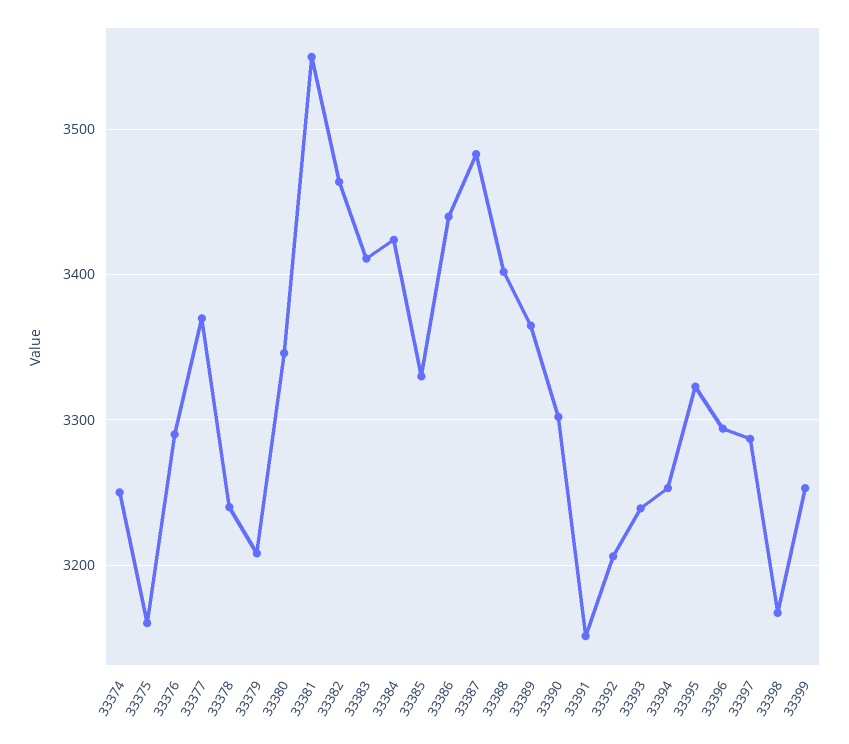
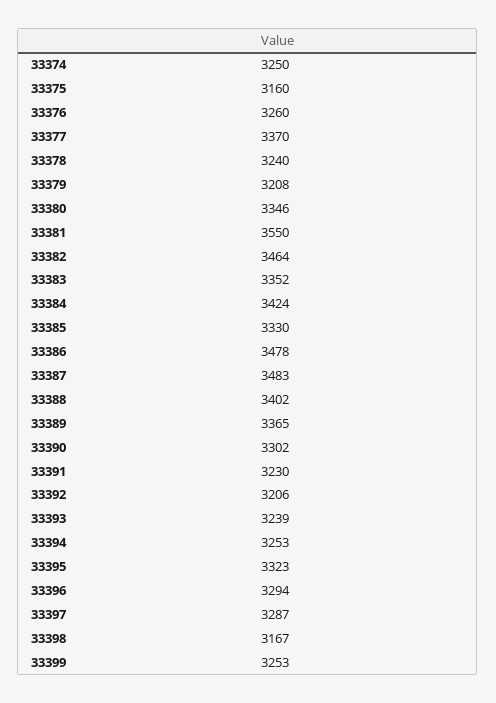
33376: 3290 -> 3260
33383: 3410 -> 3352
33386: 3440 -> 3478
33391: 3150 -> 3230

